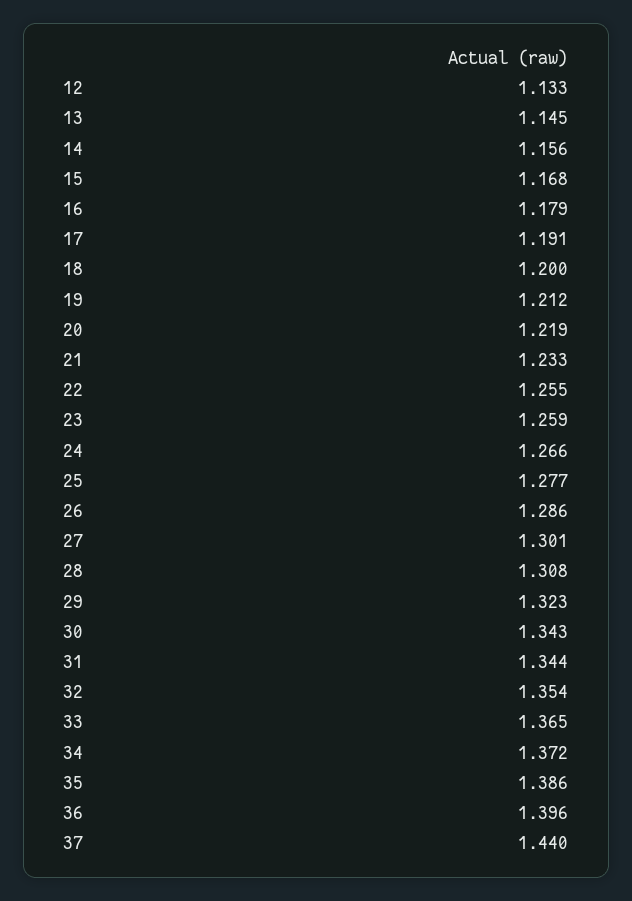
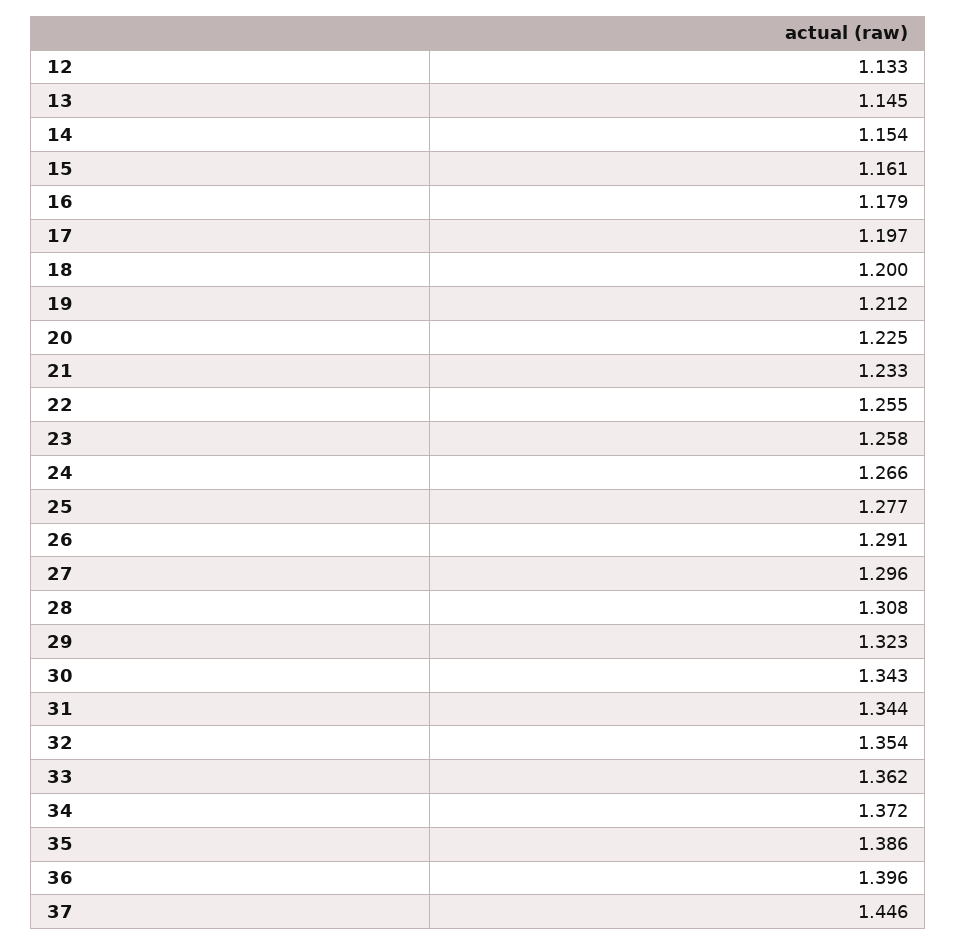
14: 1.156 -> 1.154
15: 1.168 -> 1.161
17: 1.191 -> 1.197
20: 1.219 -> 1.225
23: 1.259 -> 1.258
26: 1.286 -> 1.291
27: 1.301 -> 1.296
33: 1.365 -> 1.362
37: 1.44 -> 1.446

